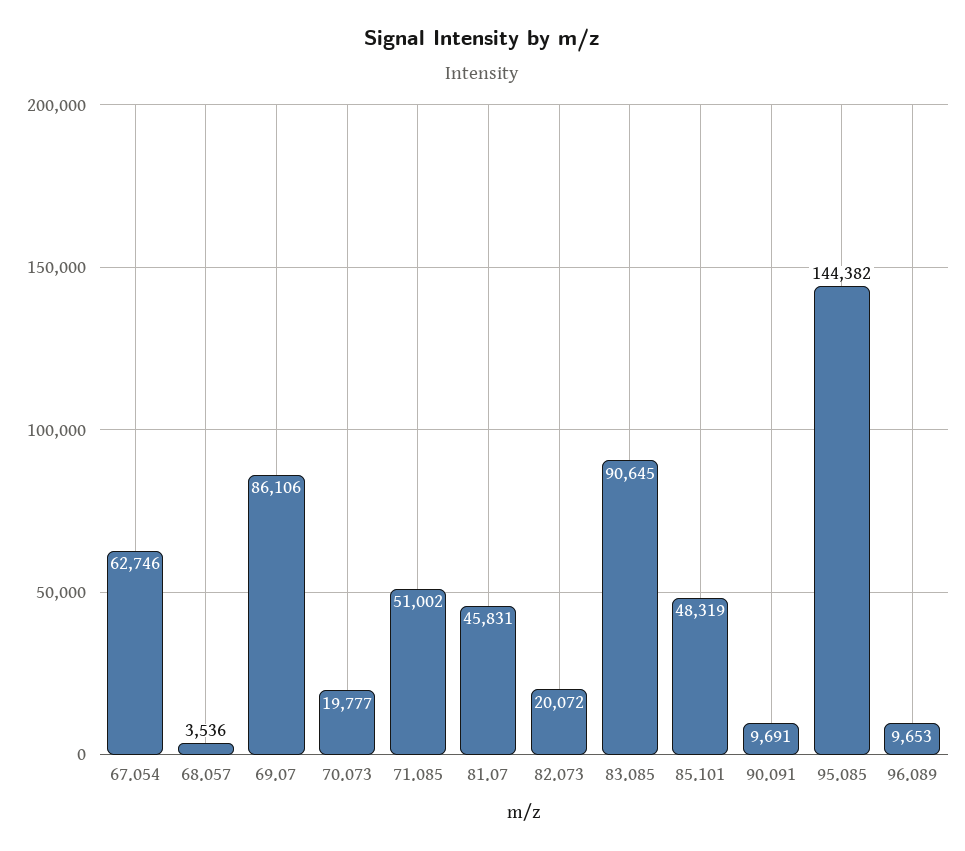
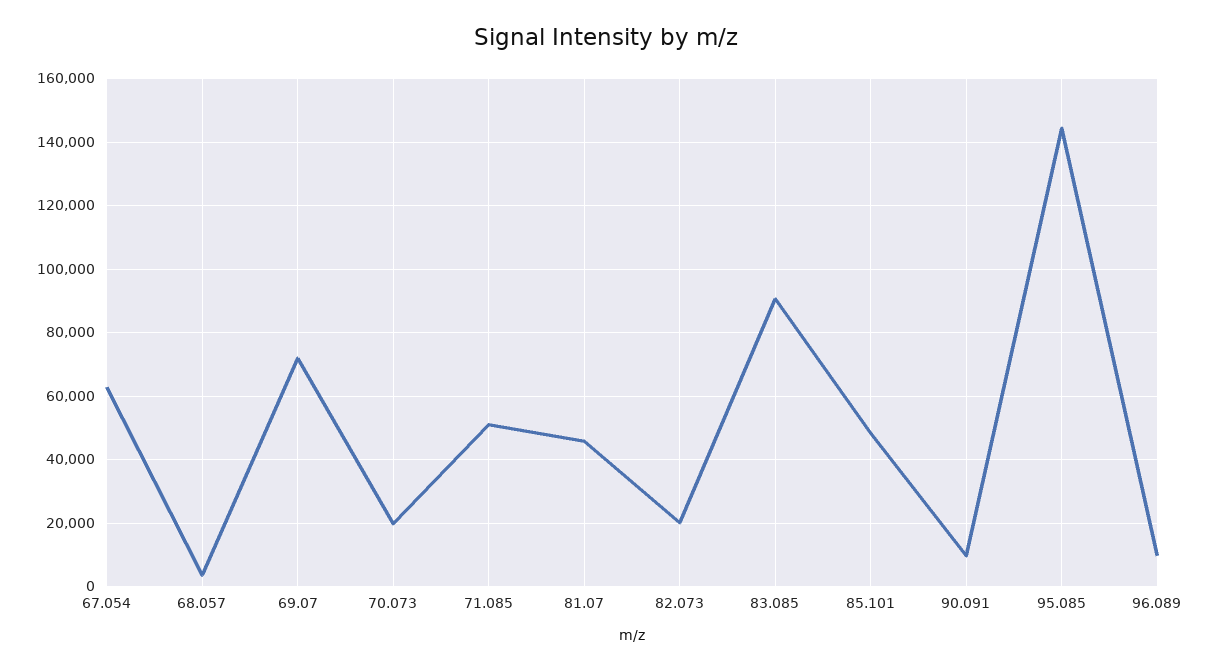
69.07: 86106 -> 72000

